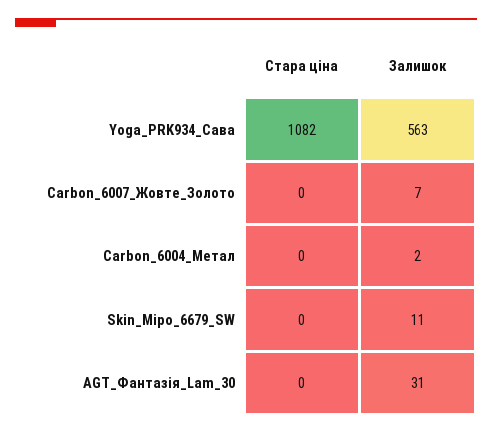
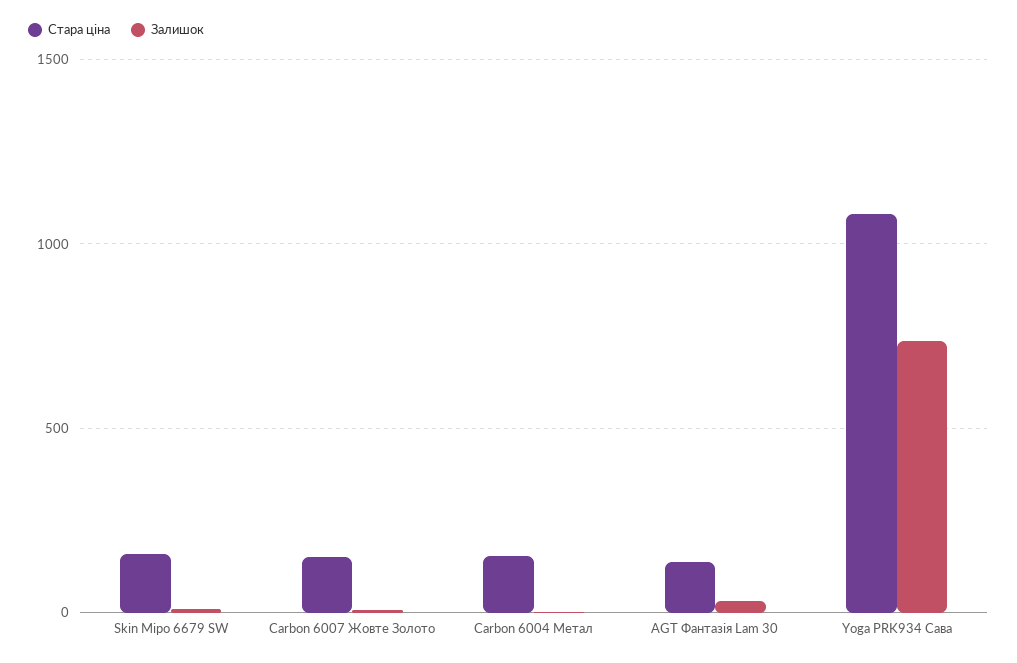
Залишок, Yoga_PRK934_Сава: 563 -> 750
Стара ціна, Carbon_6007_Жовте_Золото: 0 -> 150
Стара ціна, Carbon_6004_Метал: 0 -> 150
Стара ціна, Skin_Міро_6679_SW: 0 -> 150
Стара ціна, AGT_Фантазія_Lam_30: 0 -> 150

